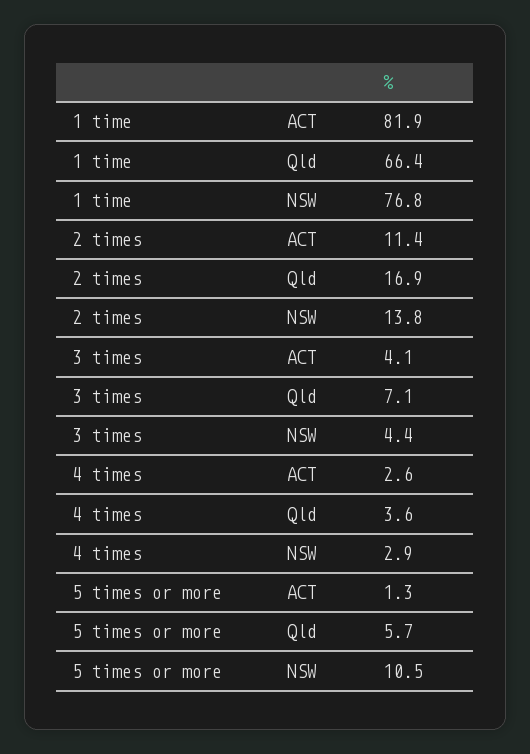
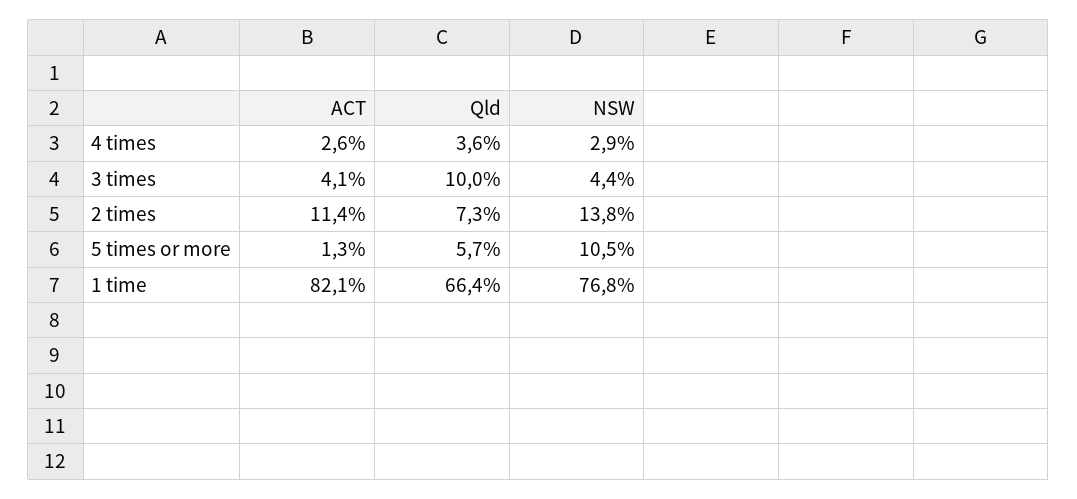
1 time, ACT: 81.9 -> 82.1
2 times, Qld: 16.9 -> 7.3
3 times, Qld: 7.1 -> 10

